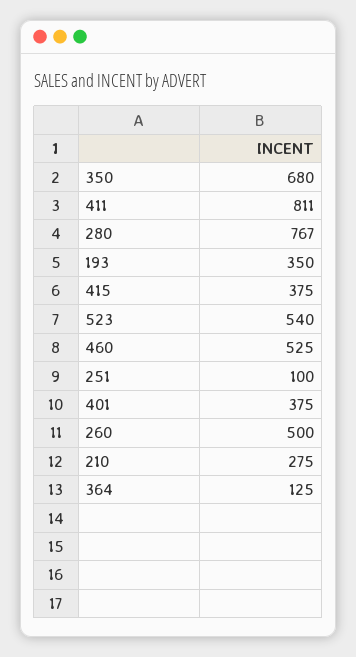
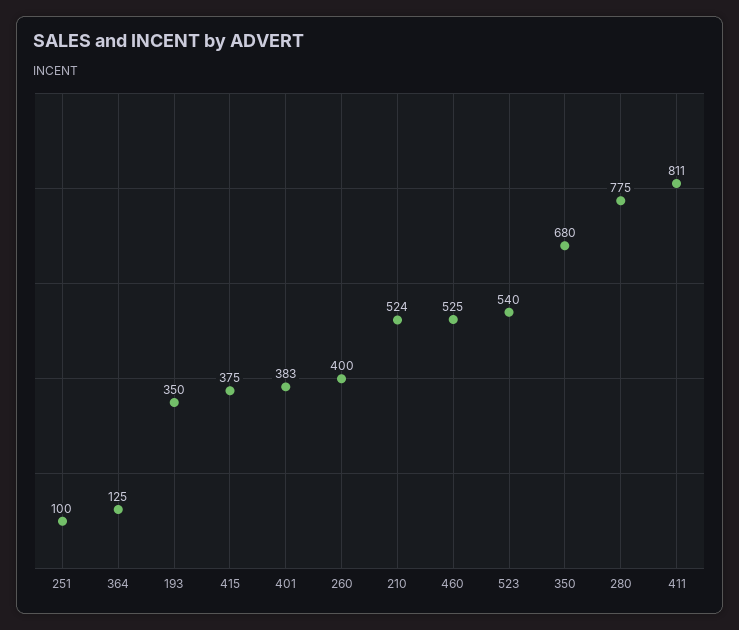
280: 767 -> 775
401: 375 -> 383
260: 500 -> 400
210: 275 -> 524

